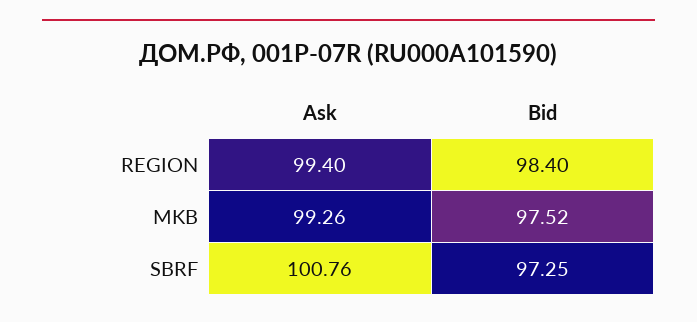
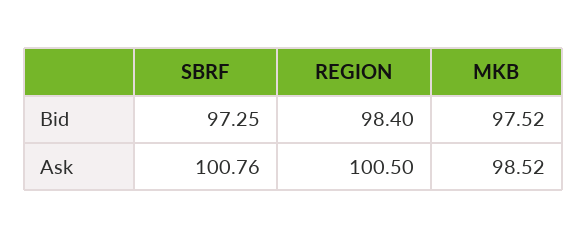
Ask, REGION: 99.4 -> 100.5
Ask, MKB: 99.26 -> 98.52

